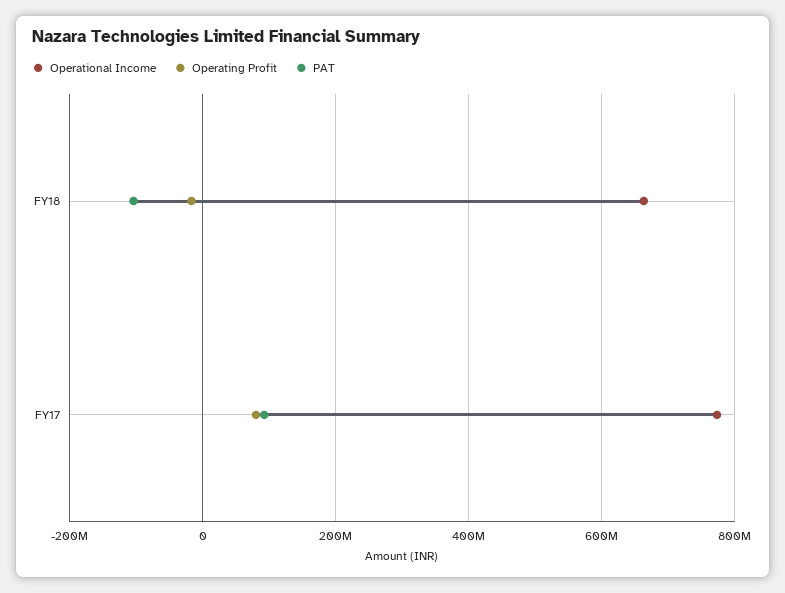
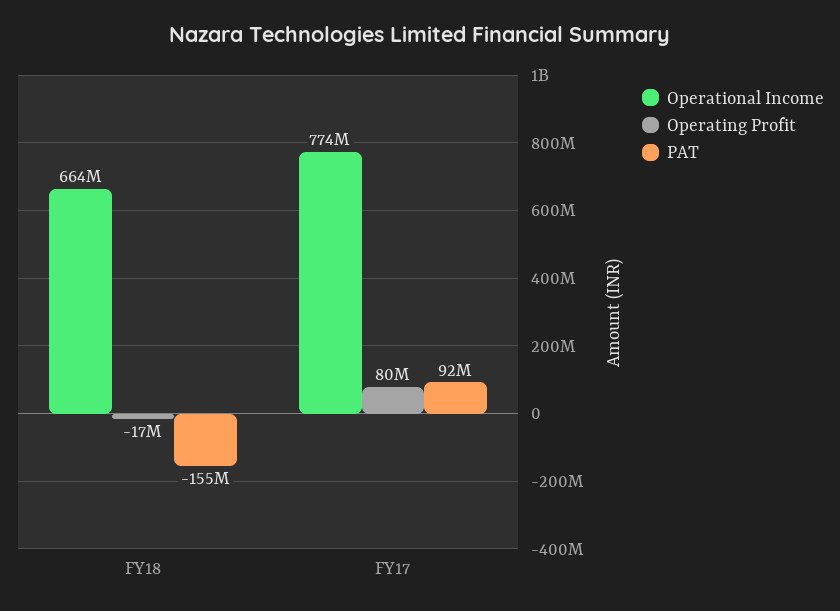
PAT, FY18: -100000000 -> -155000000

